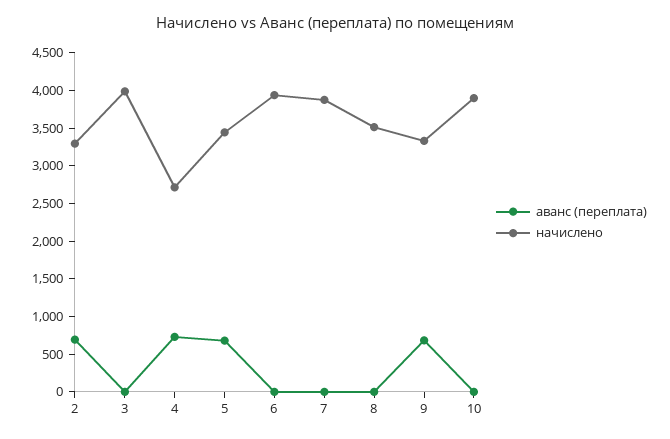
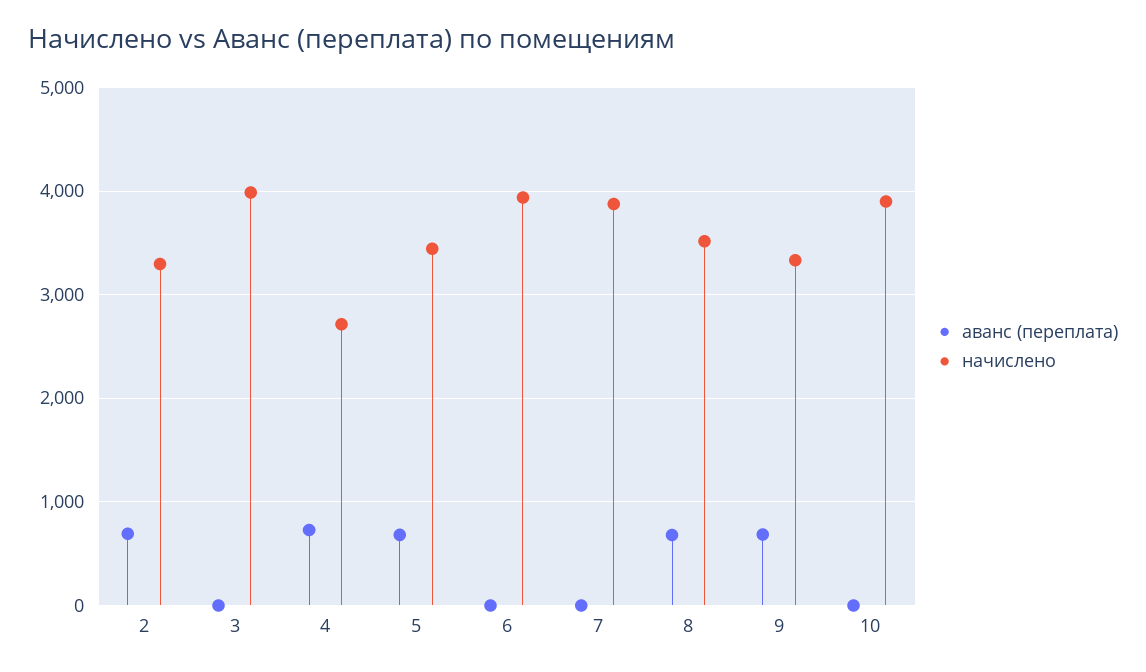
аванс (переплата), 8: 0 -> 700

